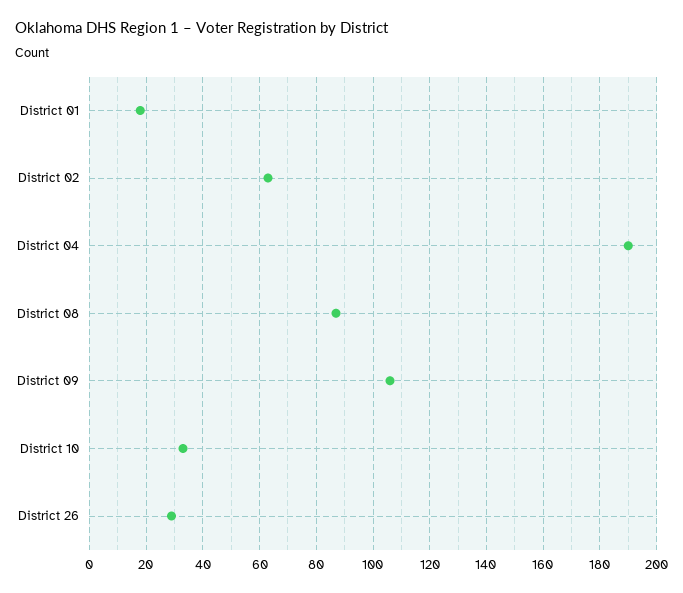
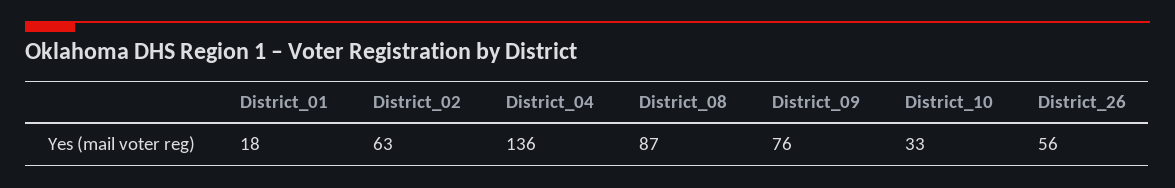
District 04: 190 -> 136
District 09: 105 -> 76
District 26: 30 -> 56

